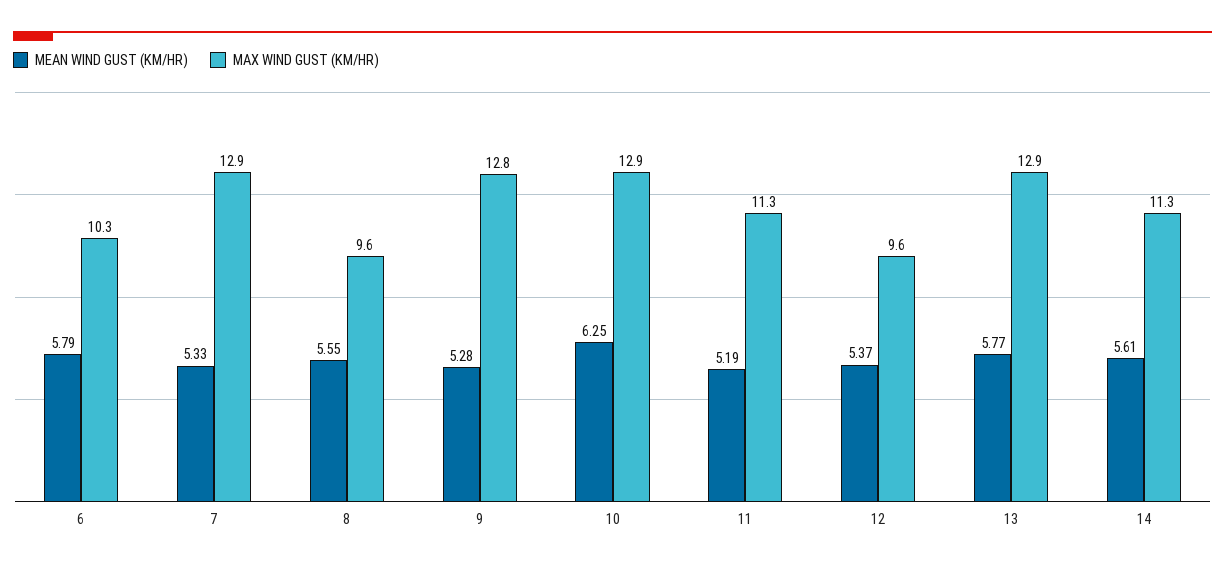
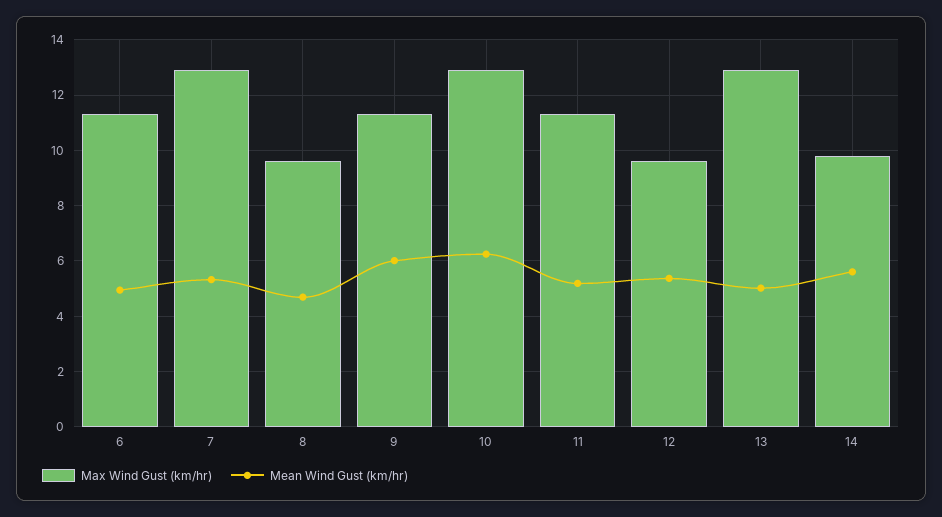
MEAN WIND GUST (KM/HR), 6: 5.79 -> 5
MAX WIND GUST (KM/HR), 6: 10.3 -> 11.25
MEAN WIND GUST (KM/HR), 8: 5.55 -> 4.75
MEAN WIND GUST (KM/HR), 9: 5.28 -> 6
MAX WIND GUST (KM/HR), 9: 12.8 -> 11.25
MEAN WIND GUST (KM/HR), 13: 5.77 -> 5
MAX WIND GUST (KM/HR), 14: 11.3 -> 9.75

